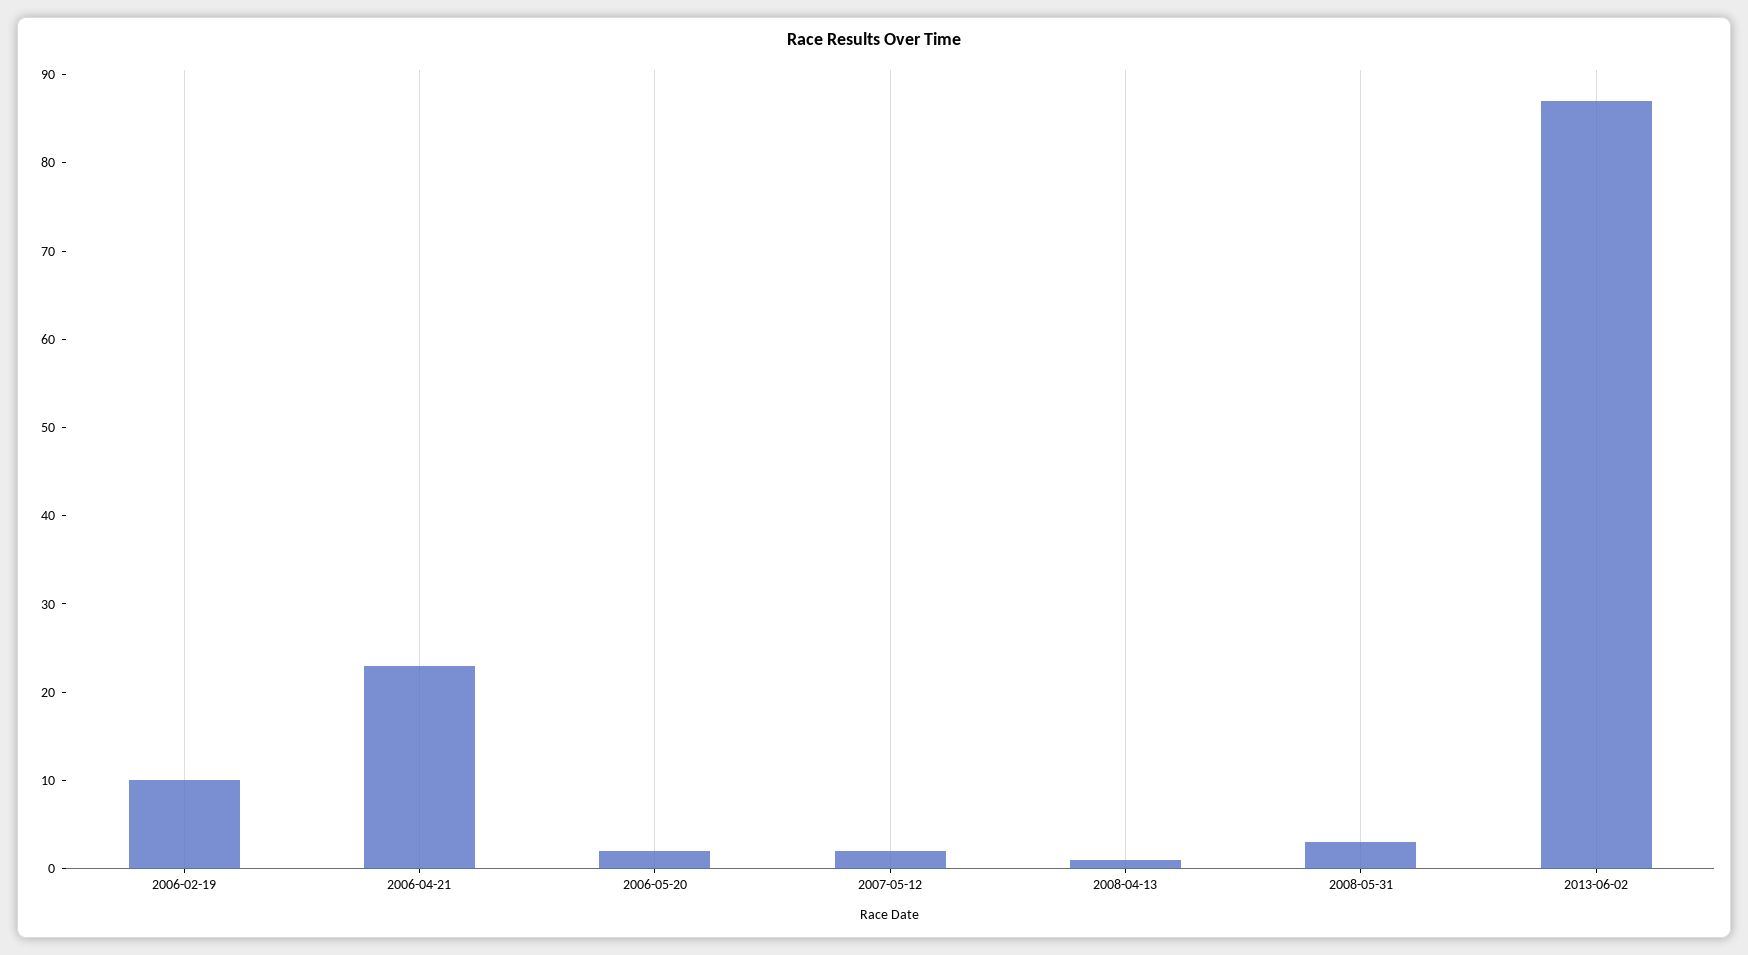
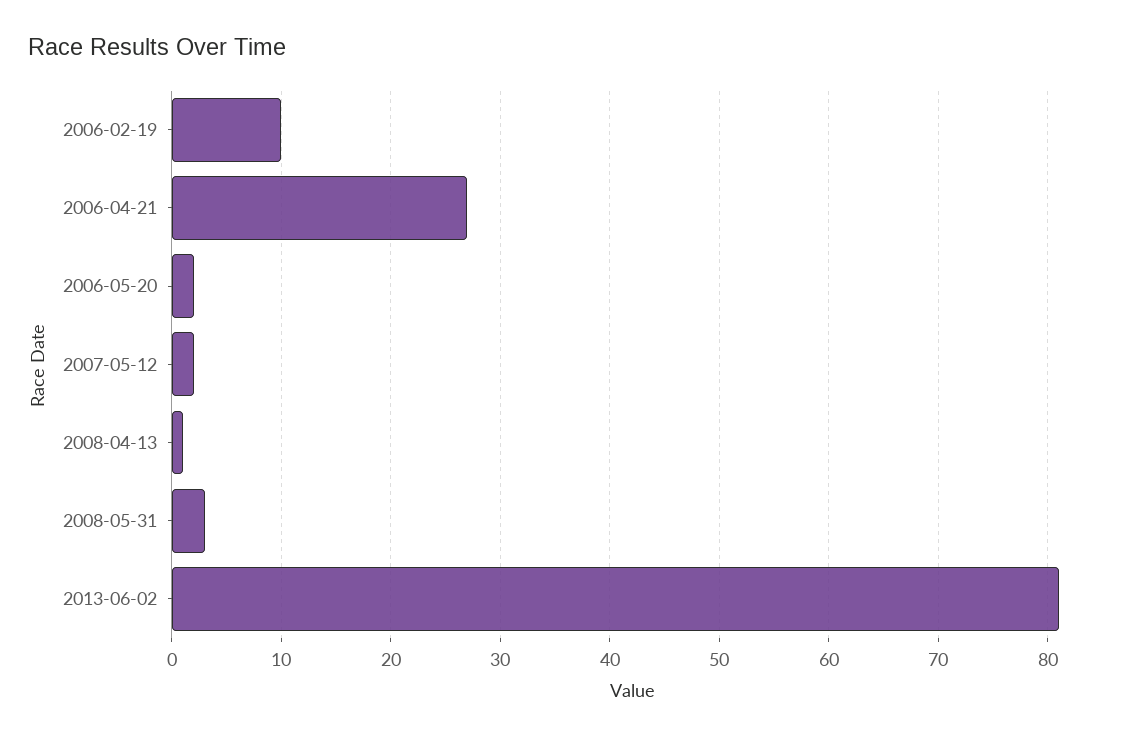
2006-04-21: 23 -> 27
2013-06-02: 87 -> 81

